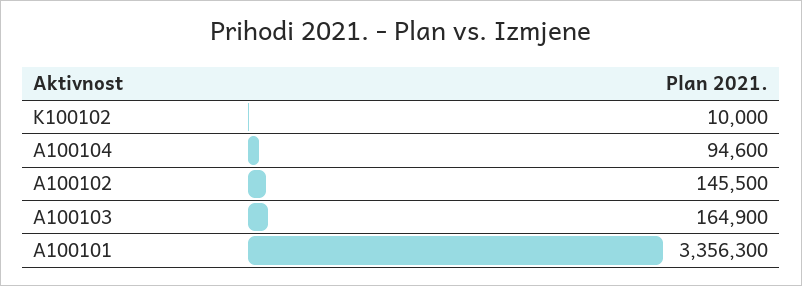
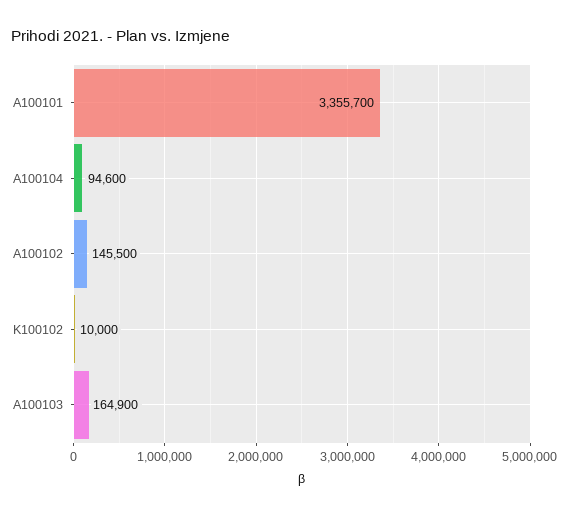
A100101: 3356300 -> 3355700

